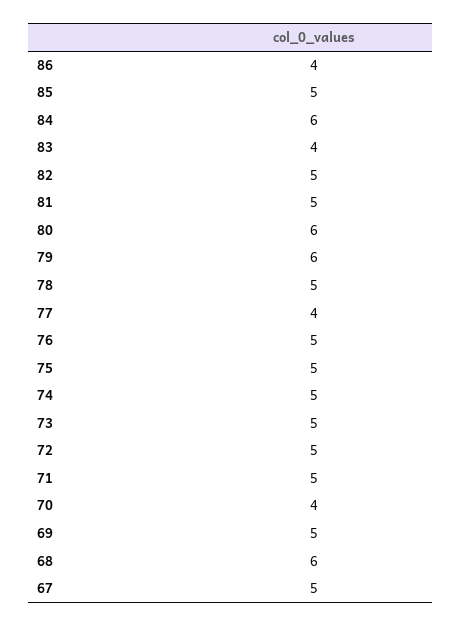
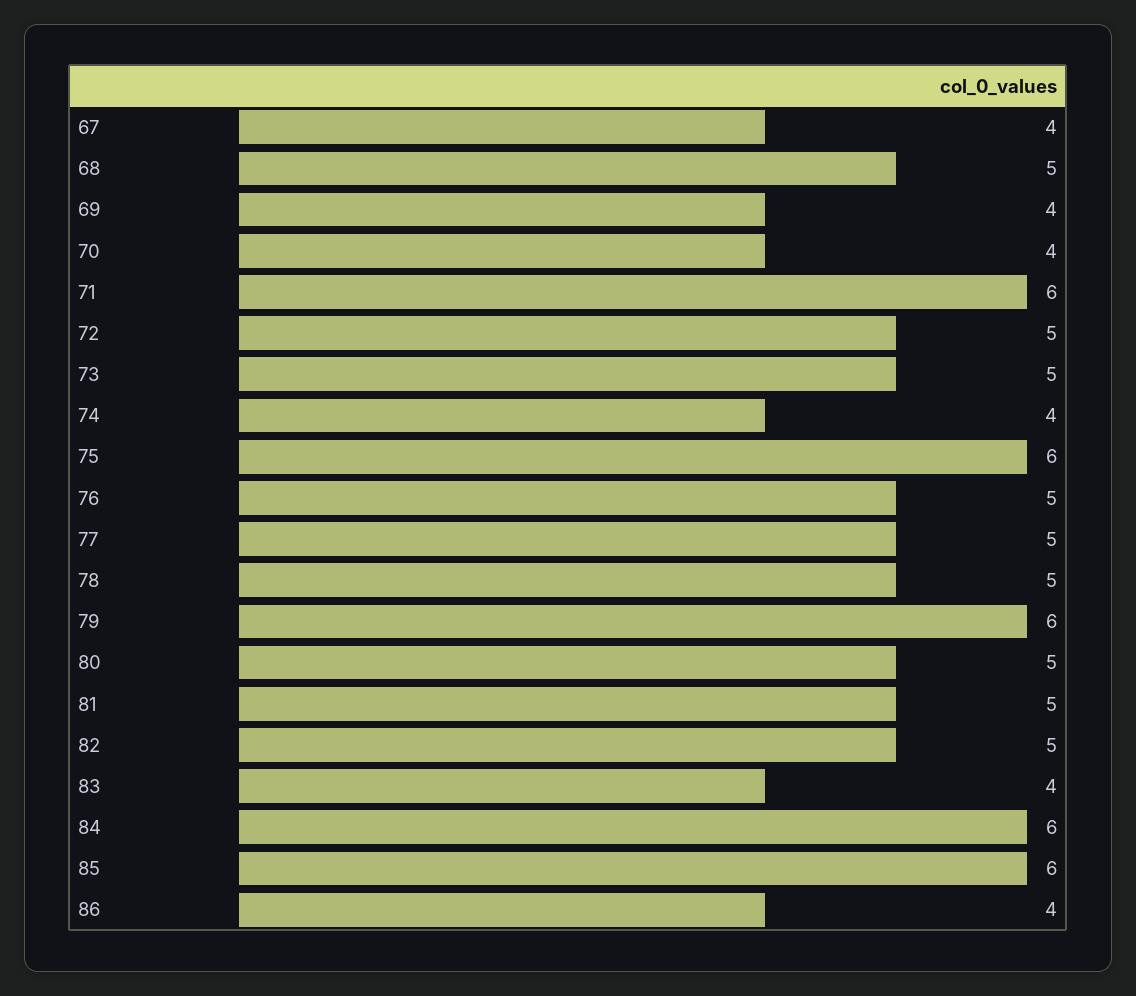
85: 5 -> 6
80: 6 -> 5
77: 4 -> 5
75: 5 -> 6
74: 5 -> 4
71: 5 -> 6
69: 5 -> 4
68: 6 -> 5
67: 5 -> 4

